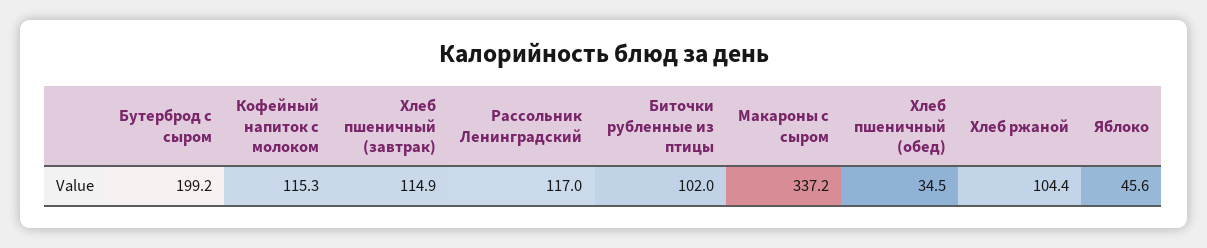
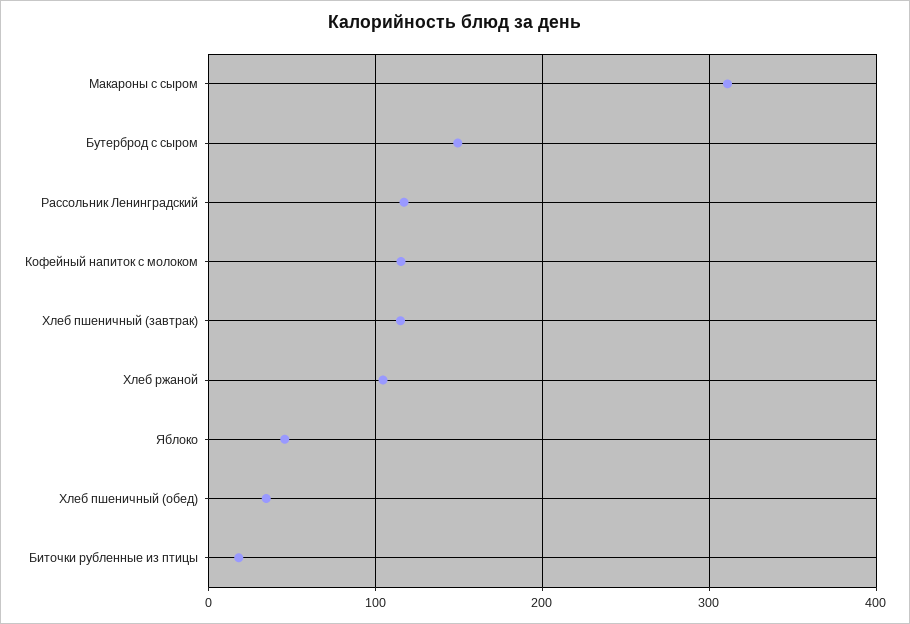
Бутерброд с сыром: 199.2 -> 150
Биточки рубленные из птицы: 102 -> 20
Макароны с сыром: 337.2 -> 310

